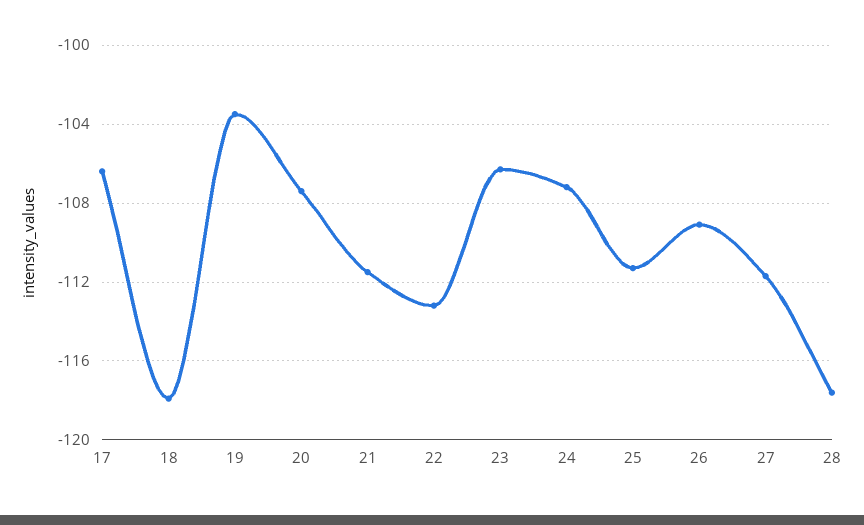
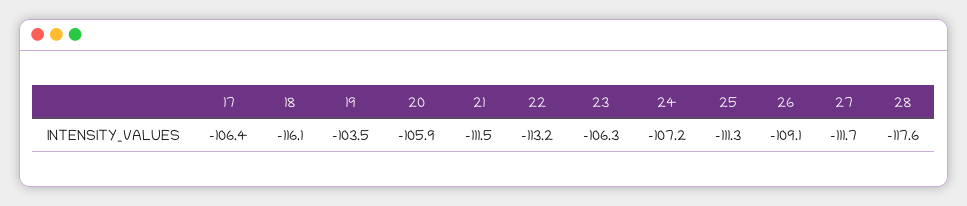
18: -118 -> -116.1
20: -107.5 -> -105.9

